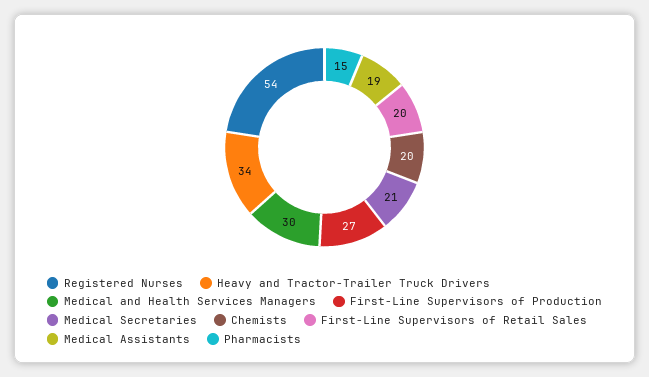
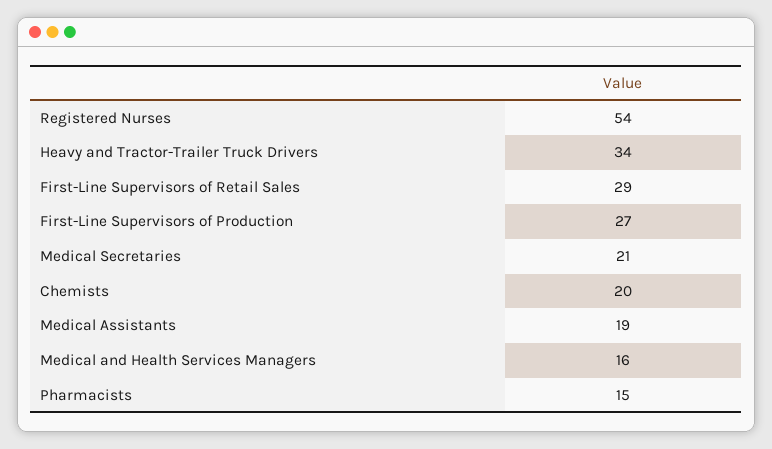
Medical and Health Services Managers: 30 -> 16
First-Line Supervisors of Retail Sales: 20 -> 29

